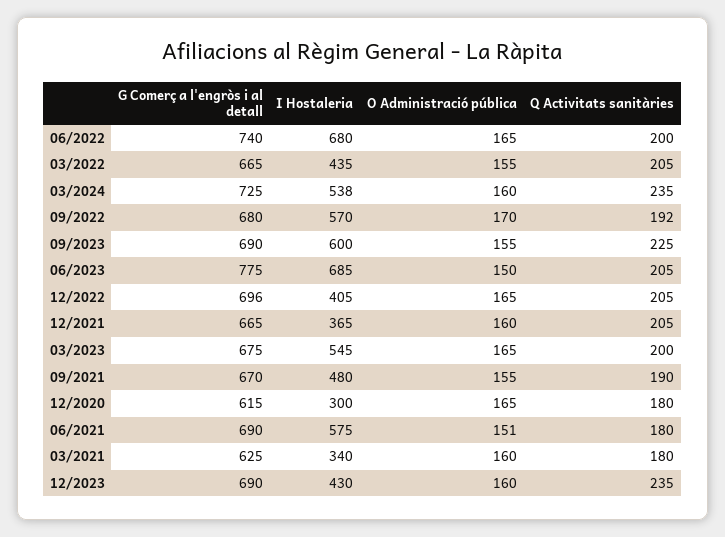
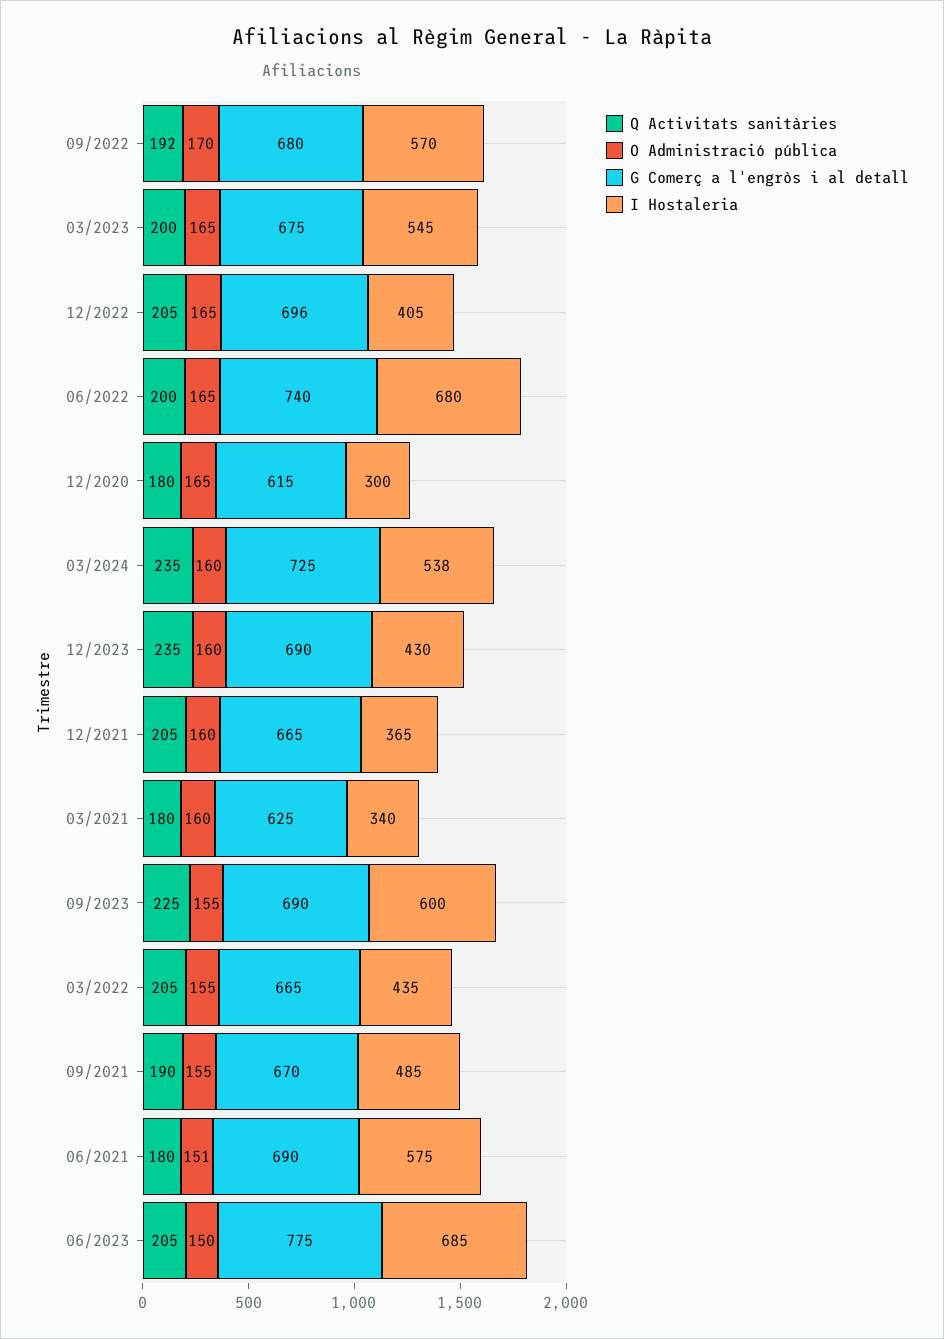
I Hostaleria, 09/2021: 480 -> 485

